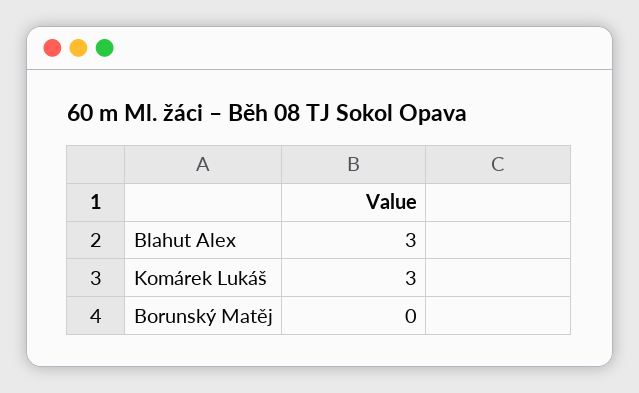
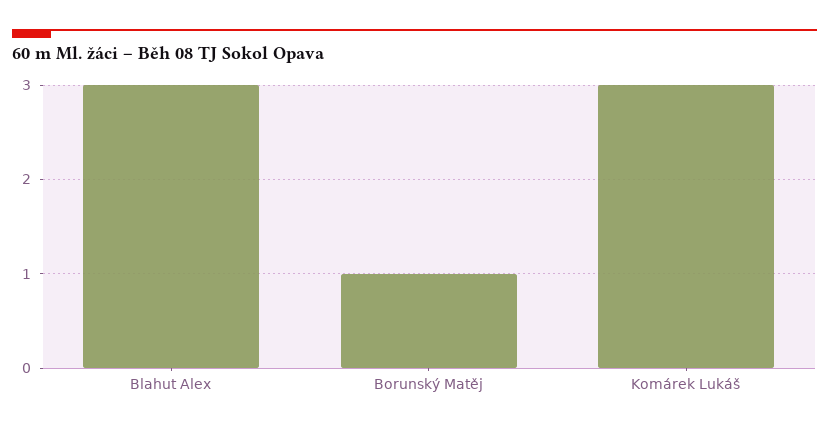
Borunský Matěj: 0 -> 1

